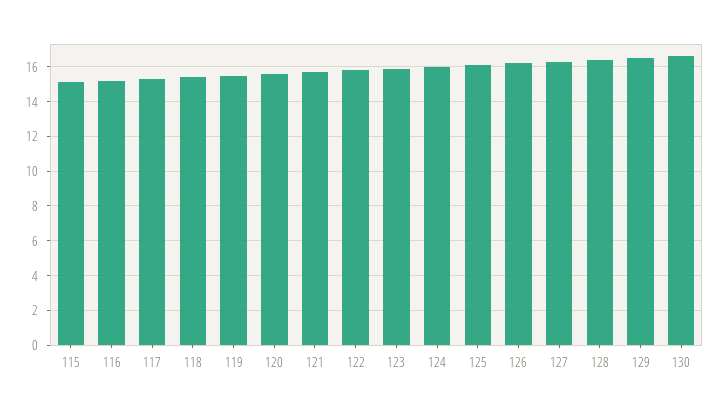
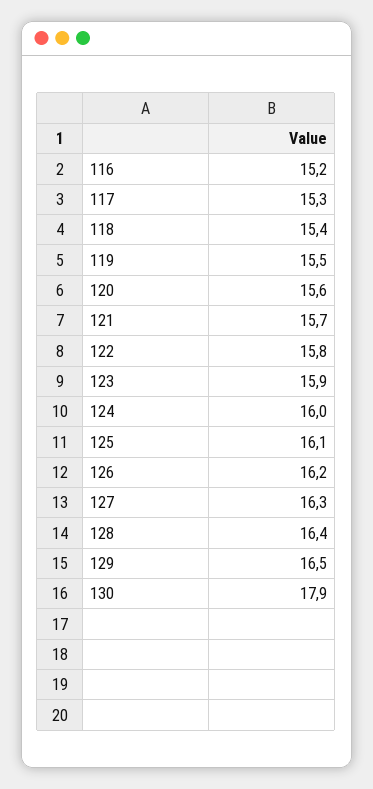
115: 15 -> none
130: 16.5 -> 17.9

